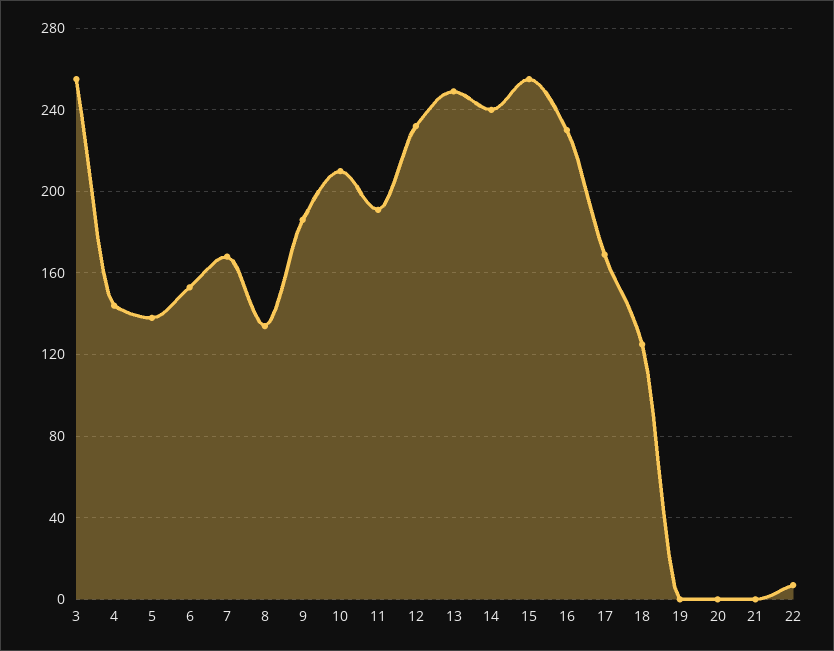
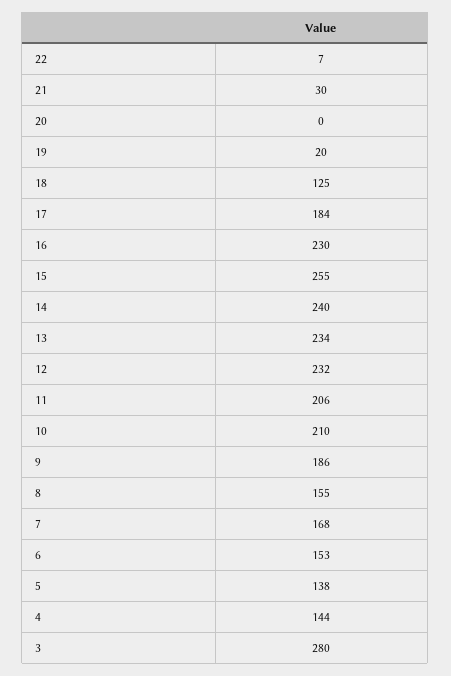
3: 255 -> 280
8: 135 -> 155
11: 190 -> 206
13: 250 -> 234
17: 170 -> 184
19: 0 -> 20
21: 0 -> 30

